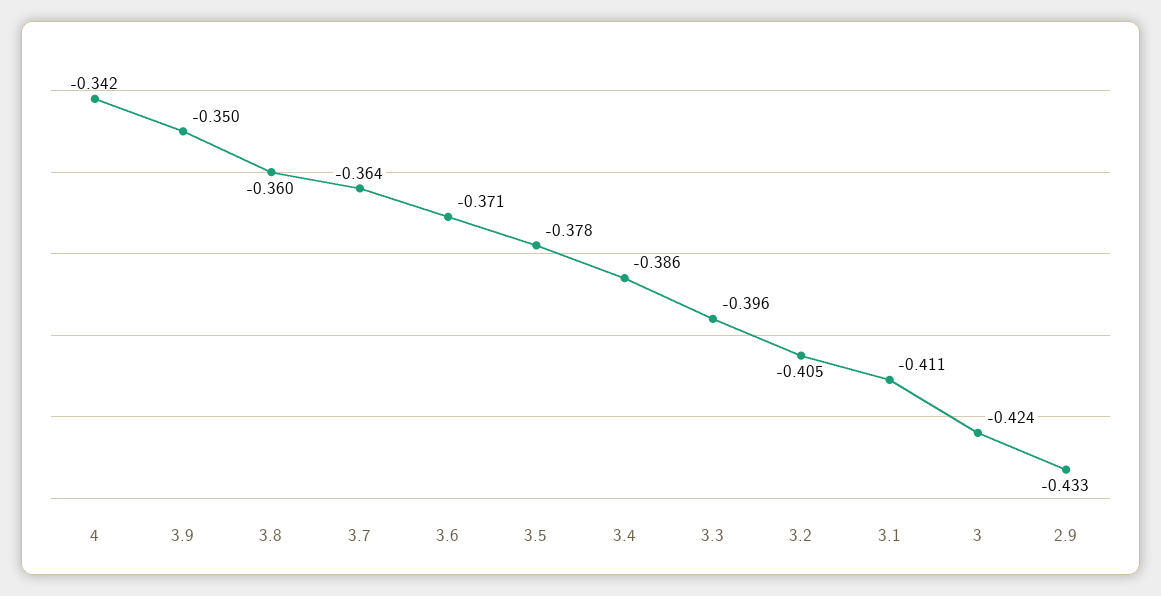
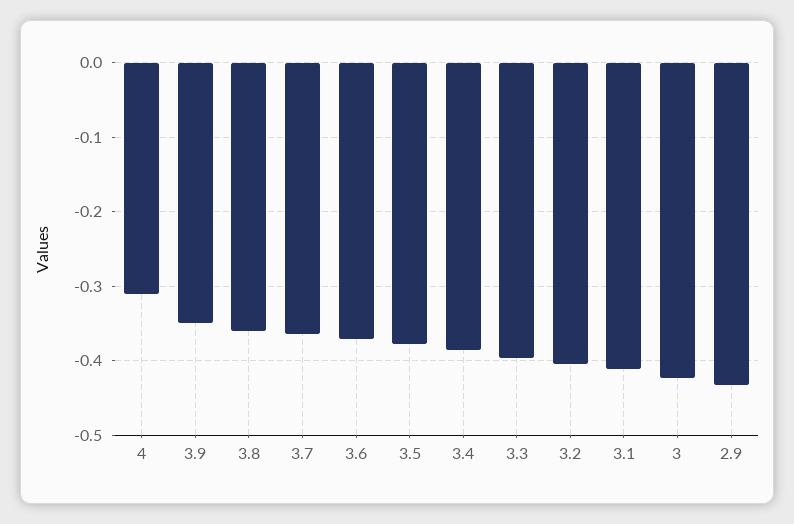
4: -0.342 -> -0.31

